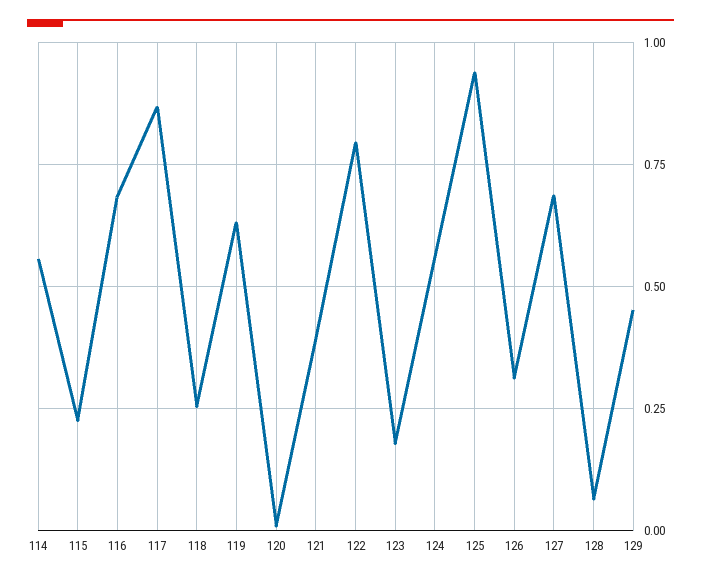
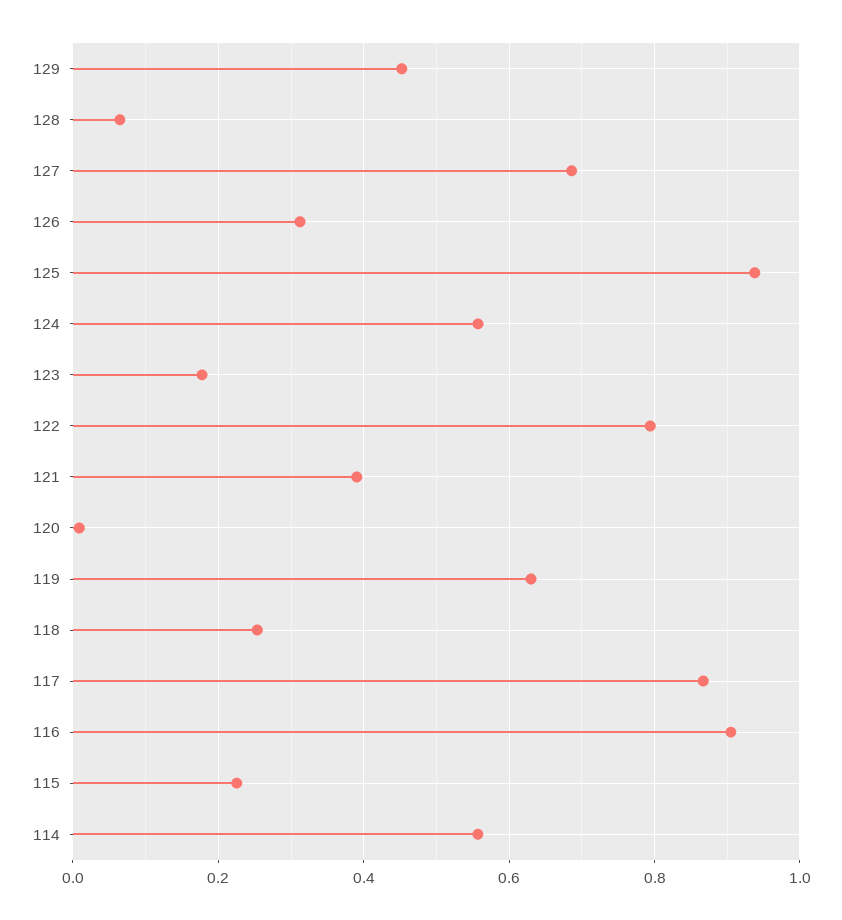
116: 0.675 -> 0.9

